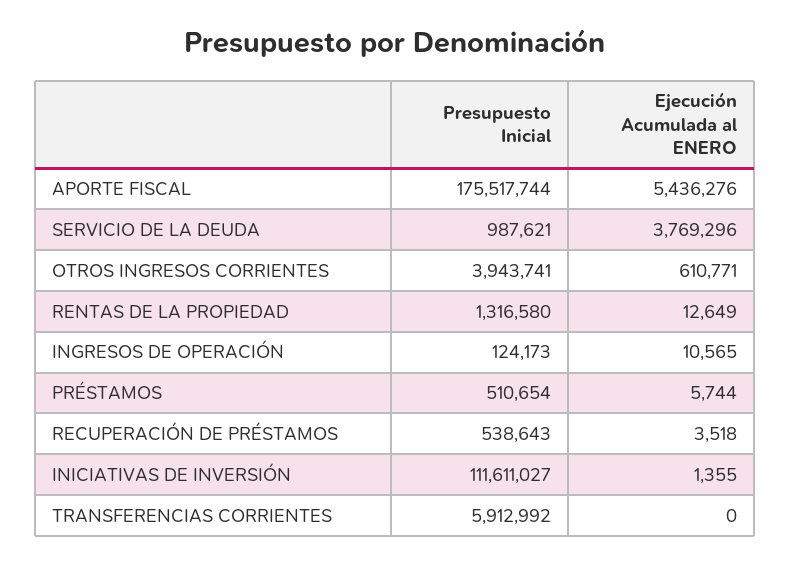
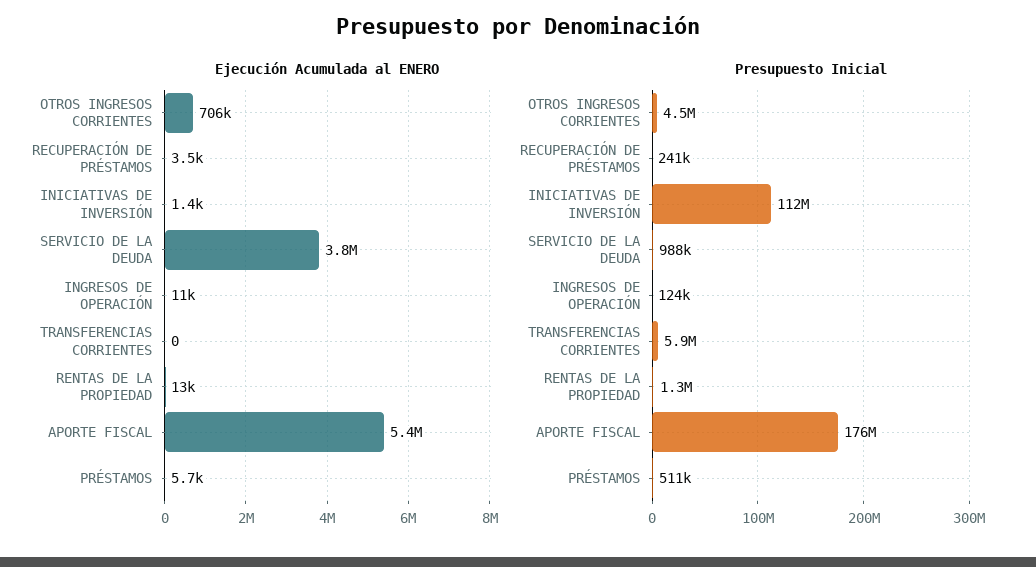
Presupuesto Inicial, OTROS INGRESOS CORRIENTES: 3943741 -> 4500000
Ejecución Acumulada al ENERO, OTROS INGRESOS CORRIENTES: 610771 -> 706000
Presupuesto Inicial, RECUPERACIÓN DE PRÉSTAMOS: 538643 -> 241000

